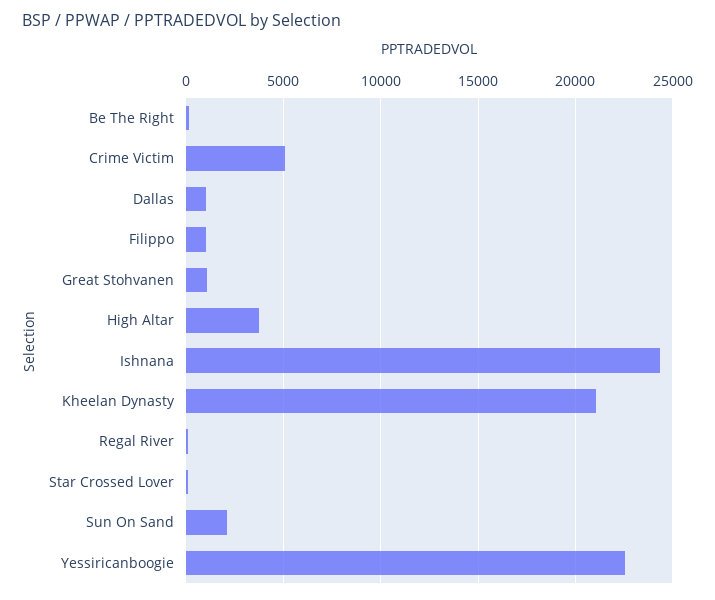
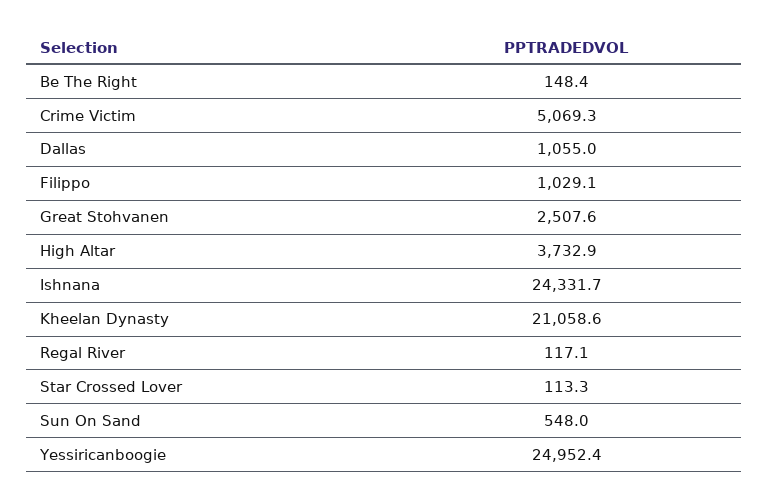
Great Stohvanen: 1000 -> 2507.6
Sun On Sand: 2000 -> 548
Yessiricanboogie: 22500 -> 24952.4

